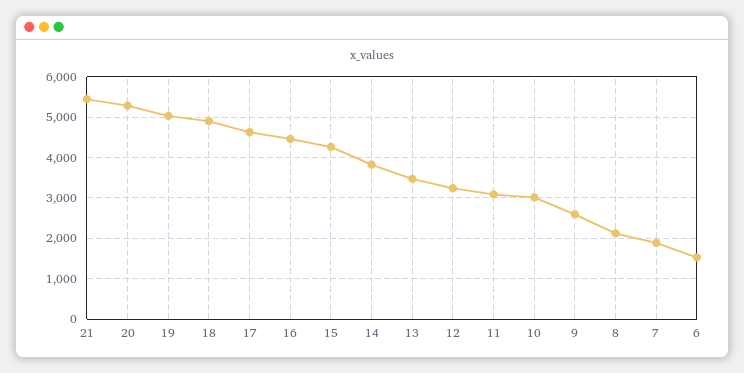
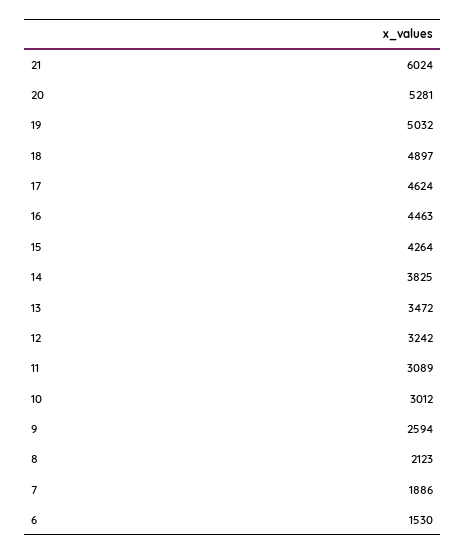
21: 5400 -> 6024

